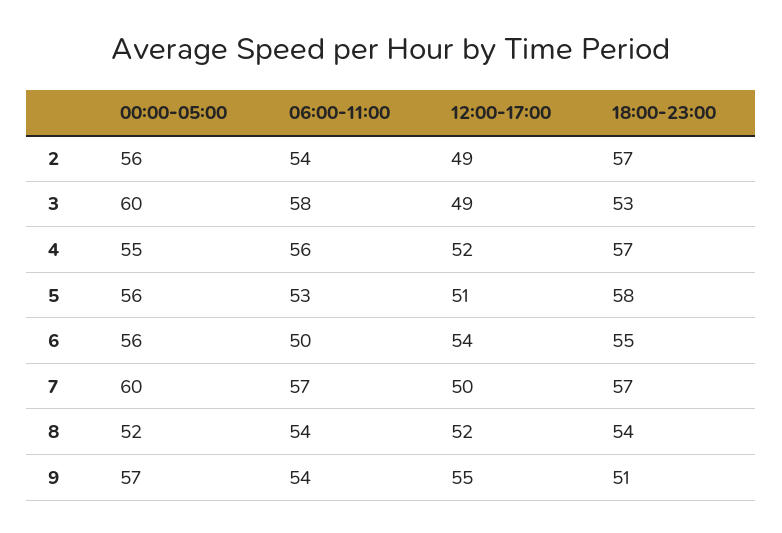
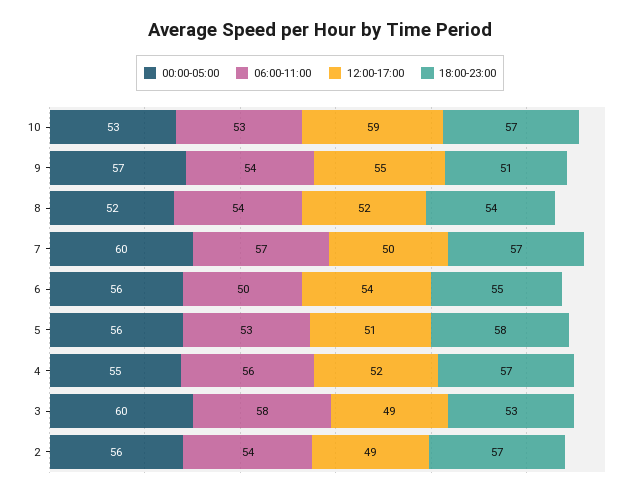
00:00-05:00, 10: none -> 53
06:00-11:00, 10: none -> 53
12:00-17:00, 10: none -> 59
18:00-23:00, 10: none -> 57

